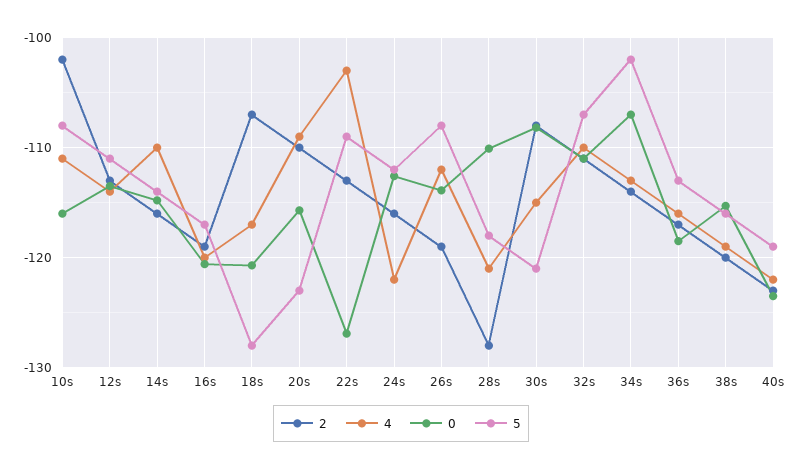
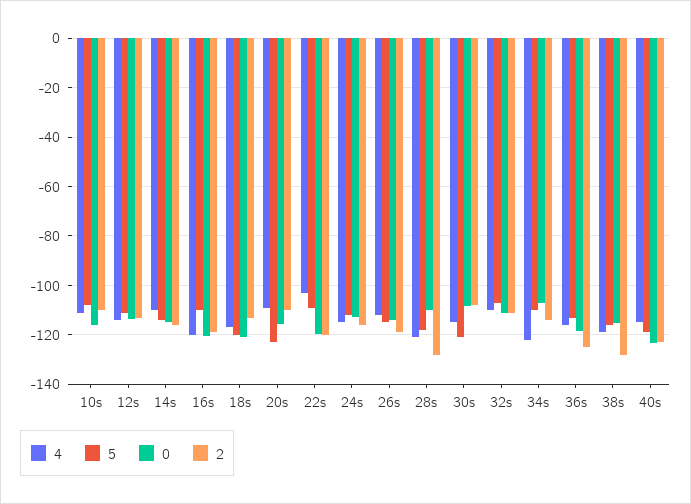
2, 10s: -102 -> -110
5, 16s: -117 -> -110
2, 18s: -107 -> -112.5
5, 18s: -128 -> -120
2, 22s: -113 -> -120
0, 22s: -127 -> -120
4, 24s: -122 -> -115
5, 26s: -108 -> -115
4, 34s: -113 -> -122.5
5, 34s: -102 -> -110
2, 36s: -117 -> -125
2, 38s: -120 -> -127.5
4, 40s: -122 -> -115

